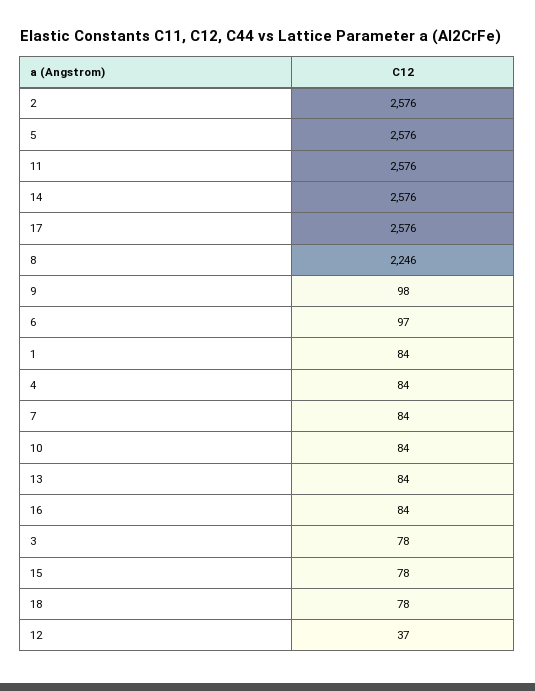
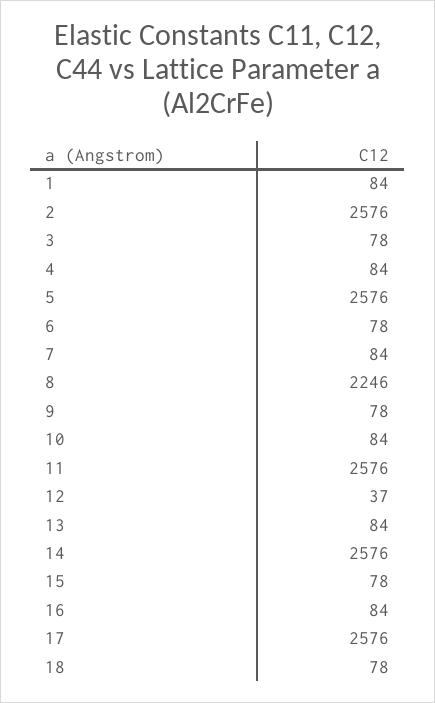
9: 98 -> 78
6: 97 -> 78

